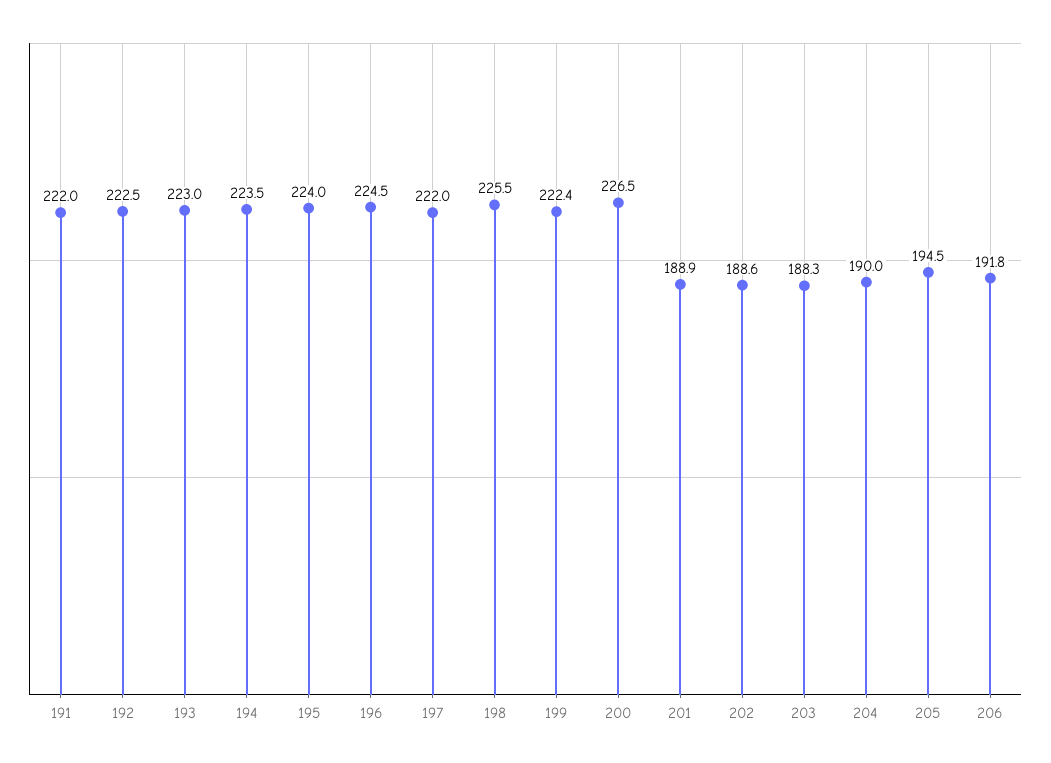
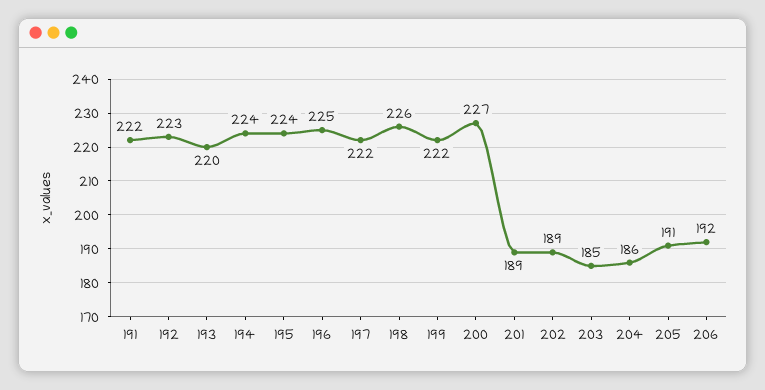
193: 223 -> 220
203: 188.3 -> 185
204: 190 -> 186
205: 194.5 -> 191

